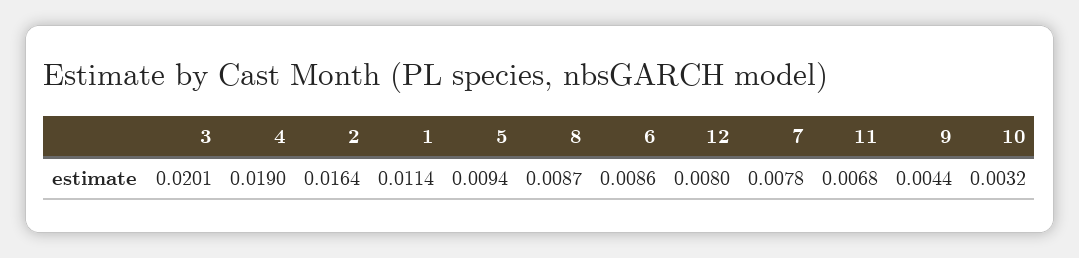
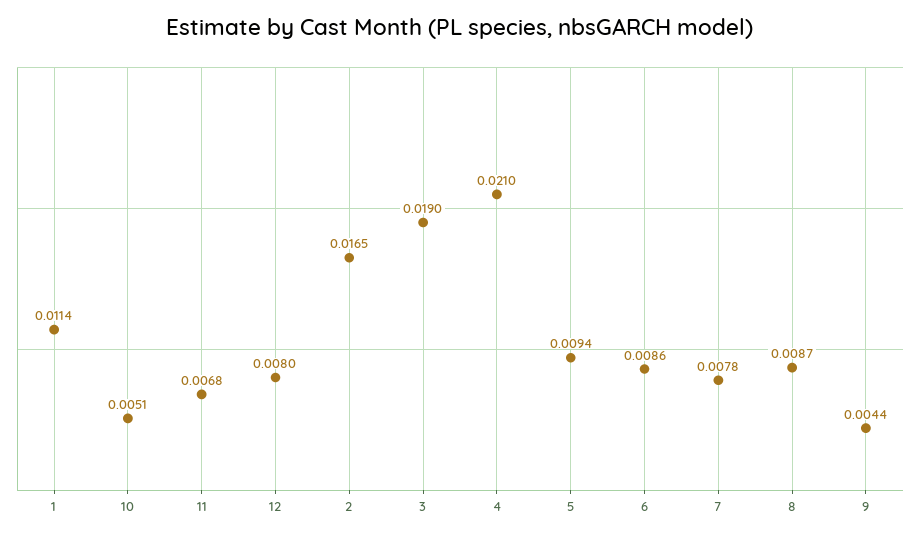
3: 0.0201 -> 0.019
4: 0.019 -> 0.021
2: 0.0164 -> 0.0165
10: 0.0032 -> 0.0051

